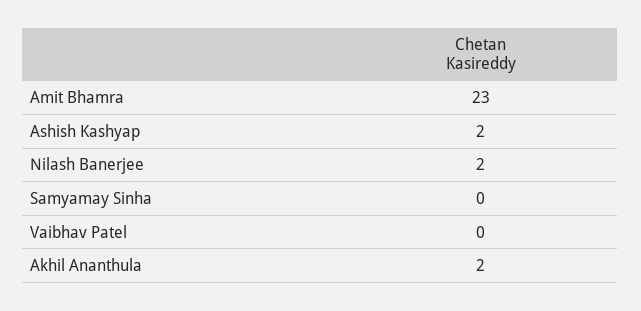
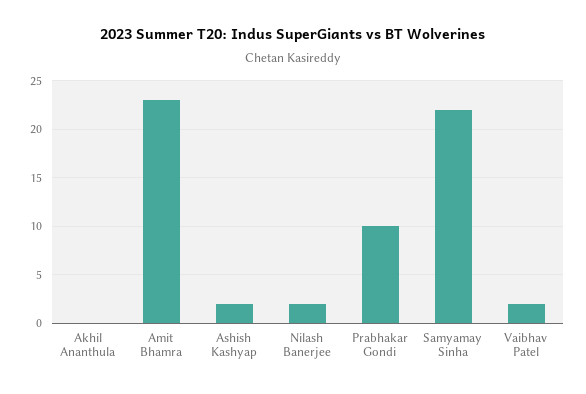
Samyamay Sinha: 0 -> 22
Vaibhav Patel: 0 -> 2
Akhil Ananthula: 2 -> 0
Prabhakar Gondi: none -> 10

